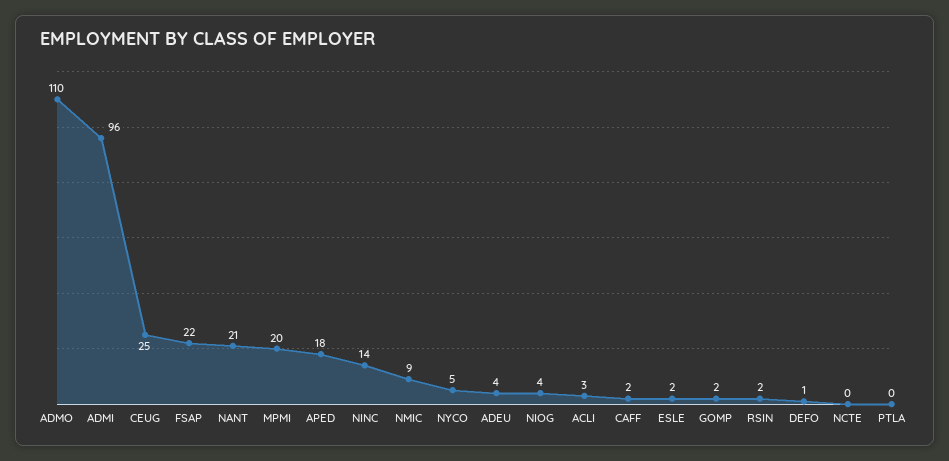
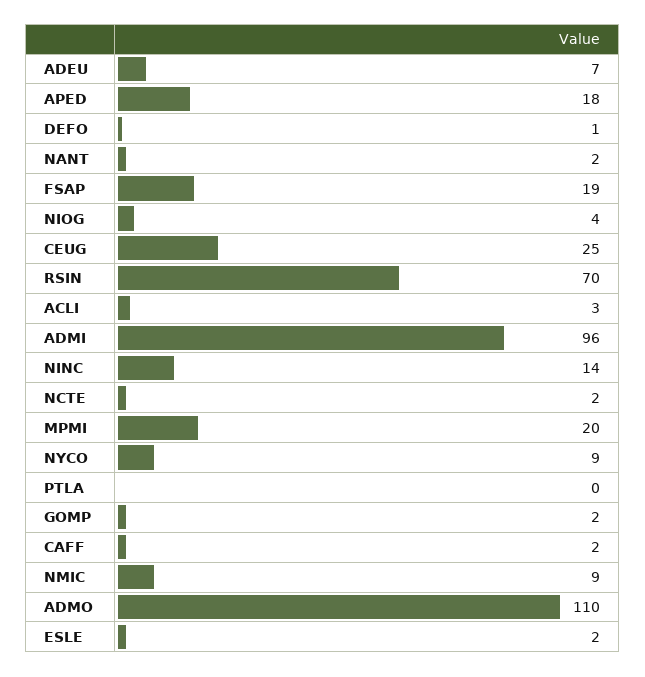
FSAP: 22 -> 19
NANT: 21 -> 2
NYCO: 5 -> 9
ADEU: 4 -> 7
RSIN: 2 -> 70
NCTE: 0 -> 2

